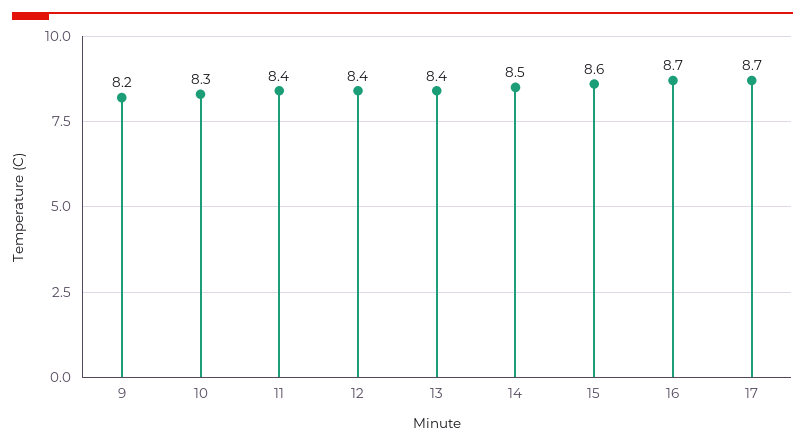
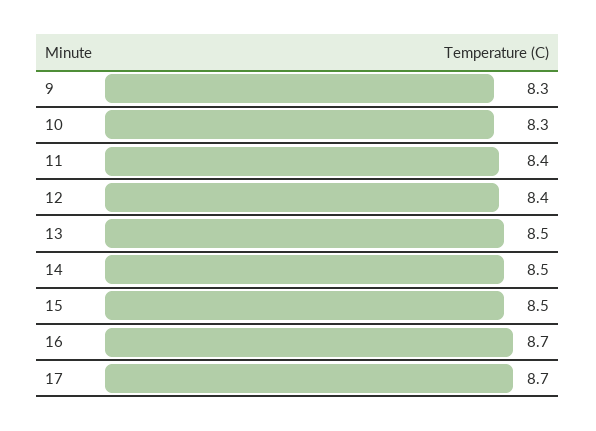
9: 8.2 -> 8.3
13: 8.4 -> 8.5
15: 8.6 -> 8.5

